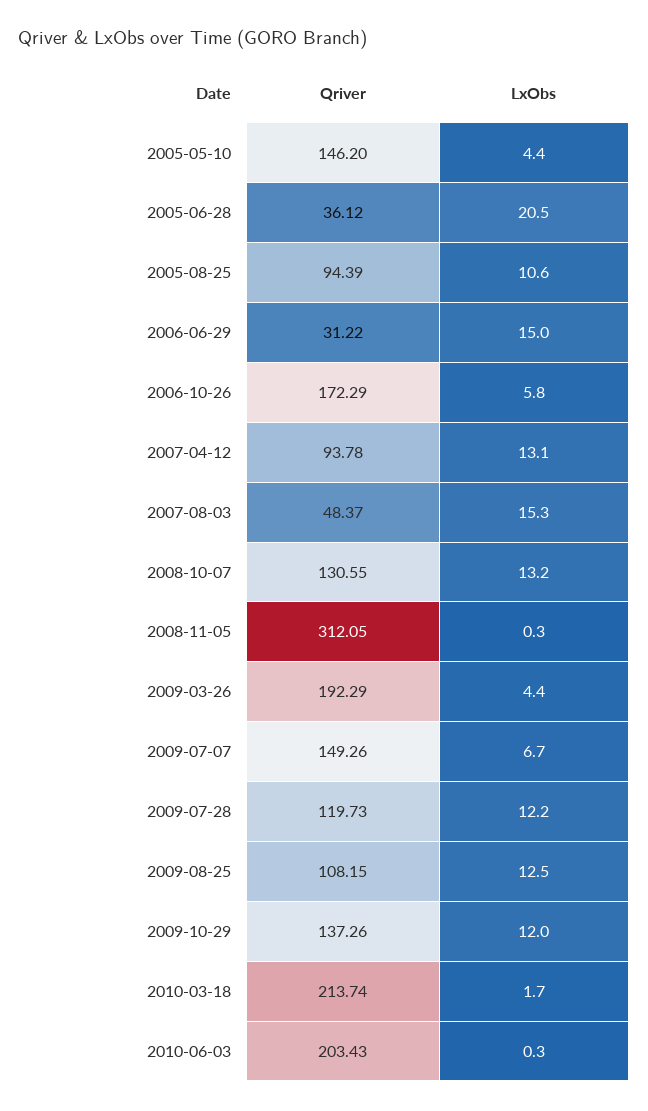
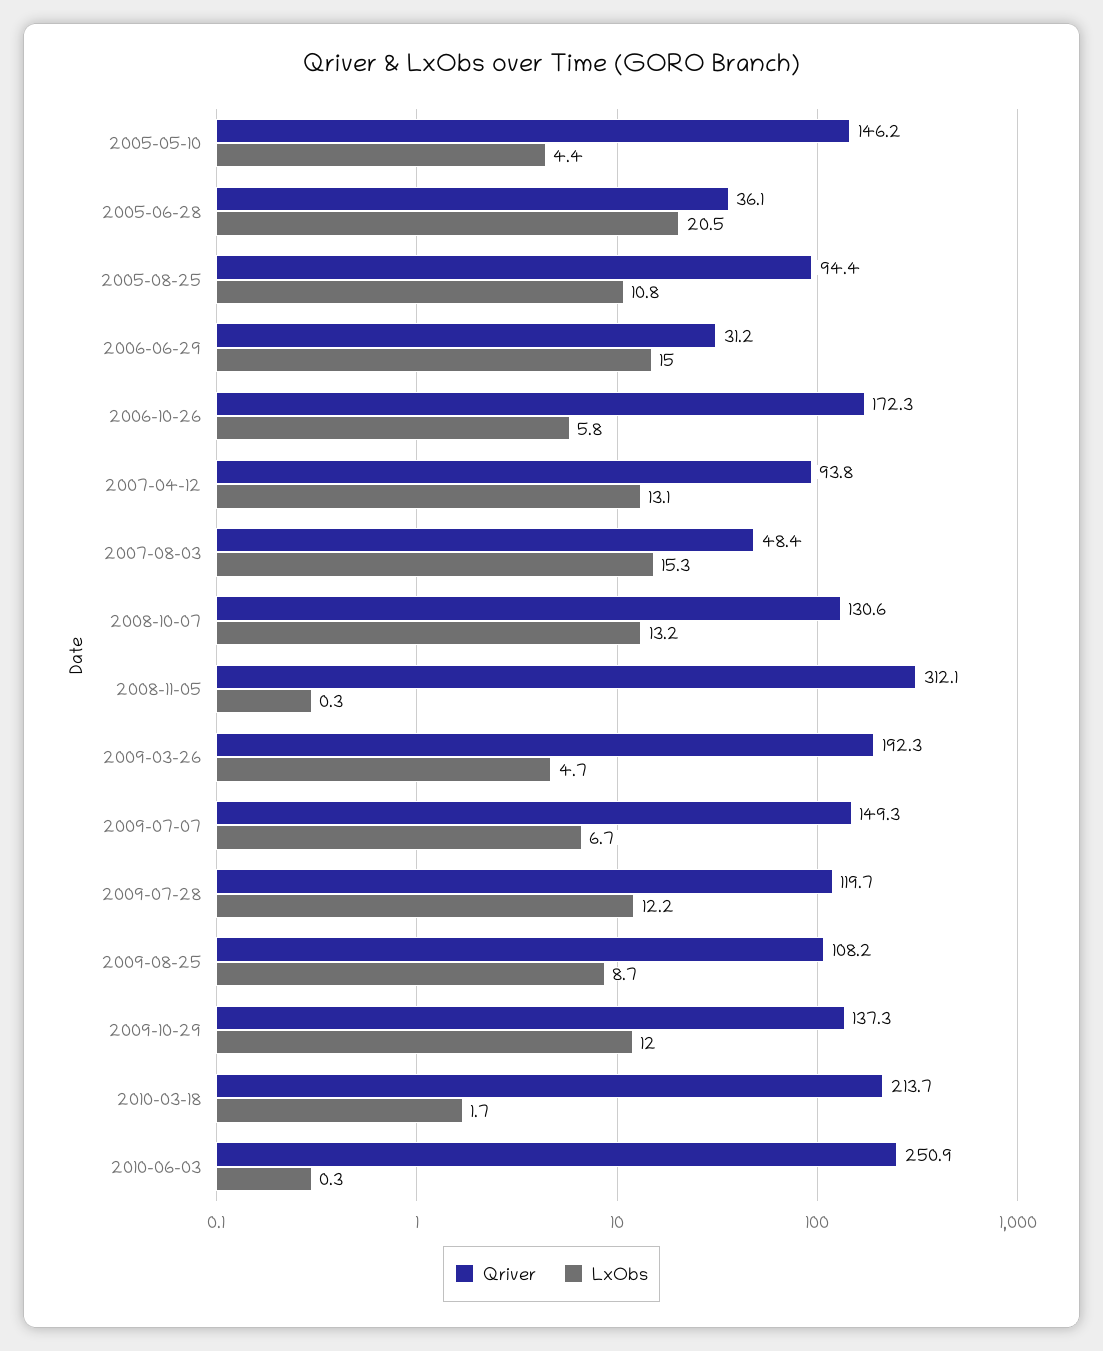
LxObs, 2005-08-25: 10.6 -> 10.8
LxObs, 2009-03-26: 4.4 -> 4.7
LxObs, 2009-08-25: 12.5 -> 8.7
Qriver, 2010-06-03: 203.43 -> 250.9

